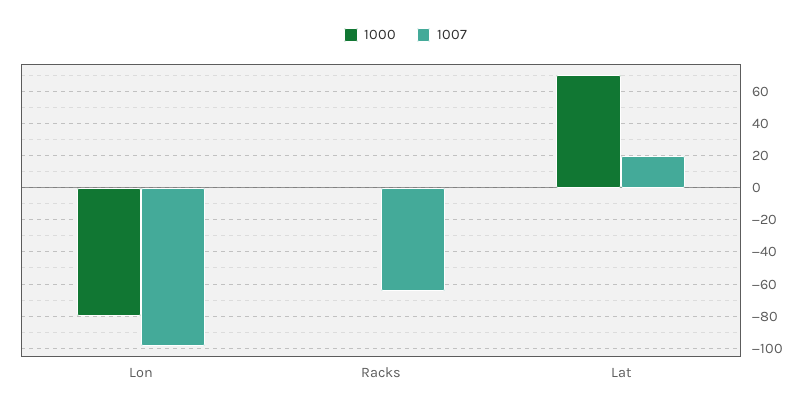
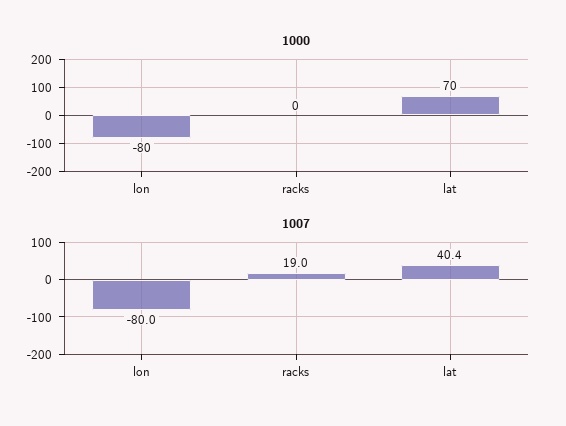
1007, Lon: -100 -> -80
1007, Racks: -65 -> 19
1007, Lat: 20 -> 40.4

